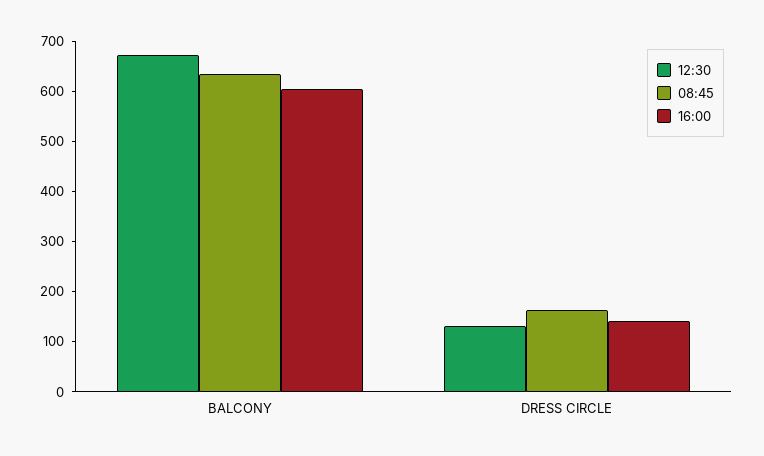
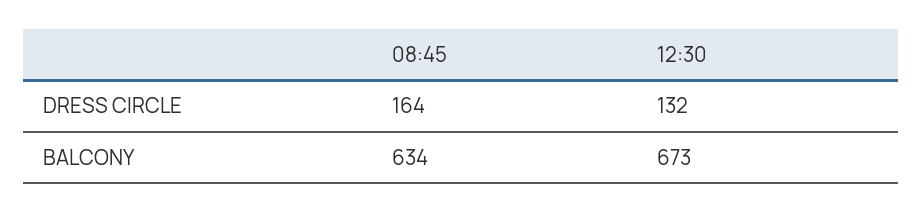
16:00, BALCONY: 600 -> none
16:00, DRESS CIRCLE: 140 -> none

